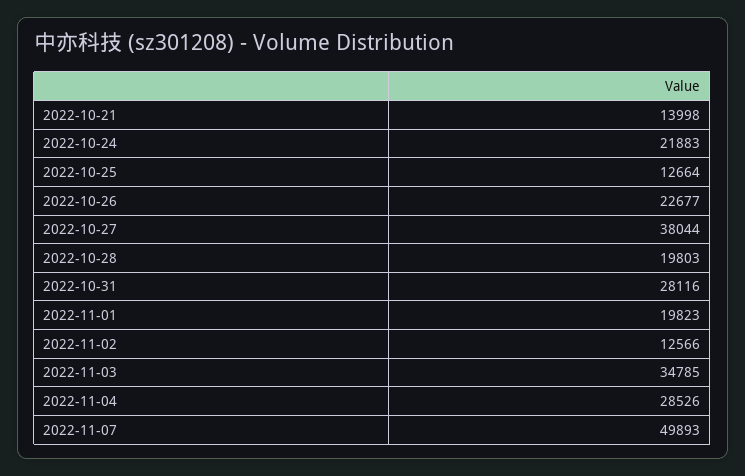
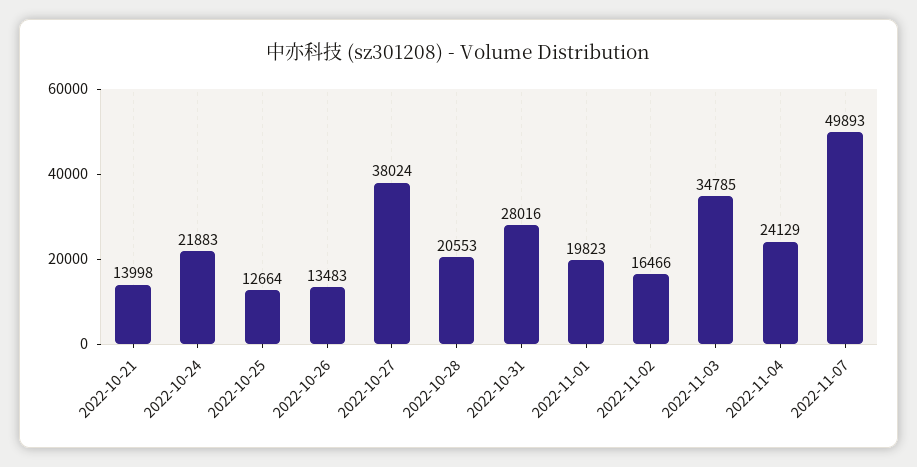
2022-10-26: 22677 -> 13483
2022-10-27: 38044 -> 38024
2022-10-28: 19803 -> 20553
2022-10-31: 28116 -> 28016
2022-11-02: 12566 -> 16466
2022-11-04: 28526 -> 24129

